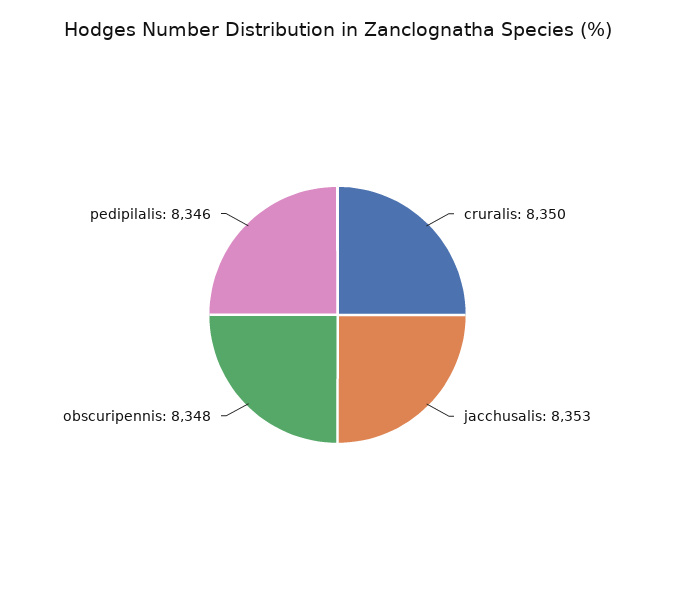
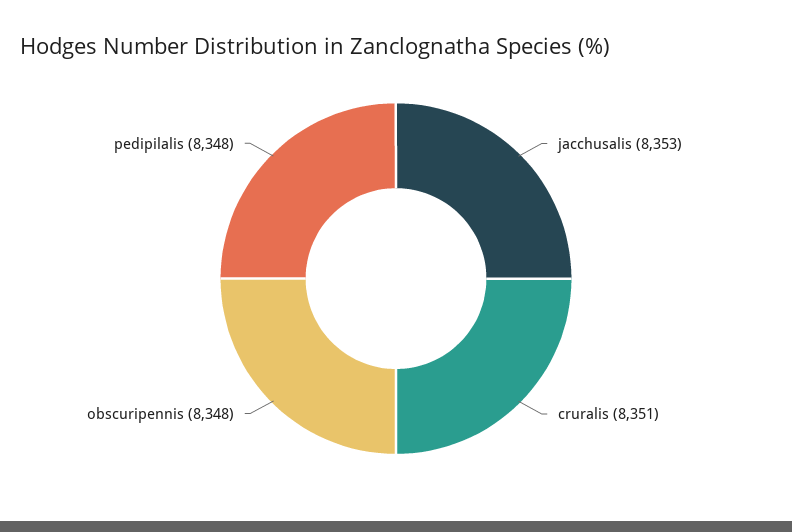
cruralis: 8350 -> 8351
pedipilalis: 8346 -> 8348

